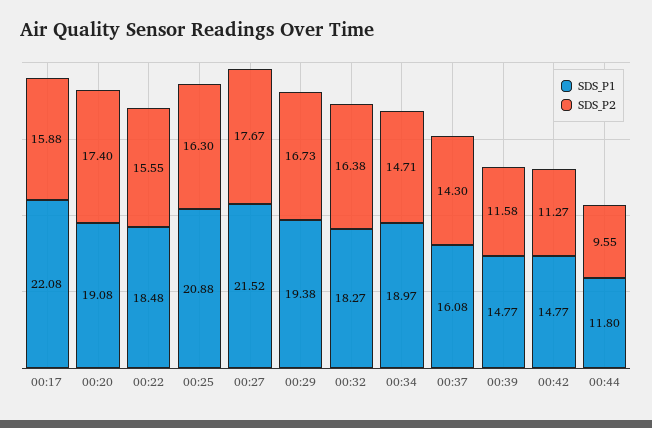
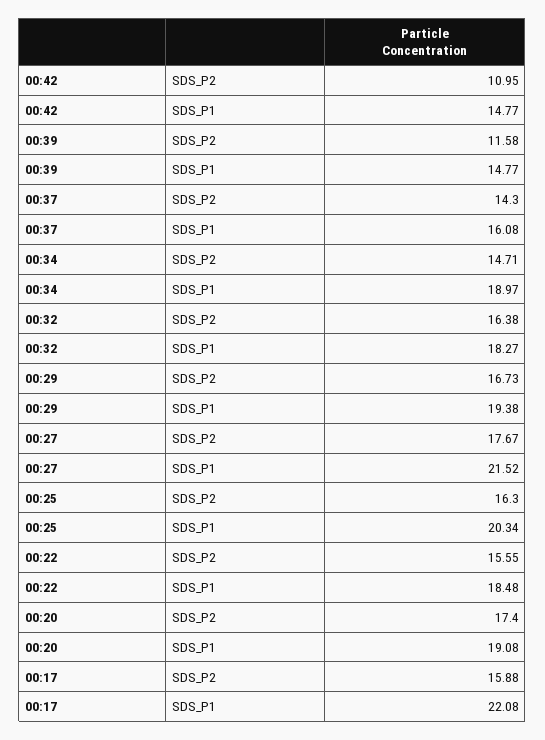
SDS_P1, 00:25: 20.88 -> 20.34
SDS_P2, 00:42: 11.27 -> 10.95
SDS_P1, 00:44: 11.8 -> none
SDS_P2, 00:44: 9.55 -> none

